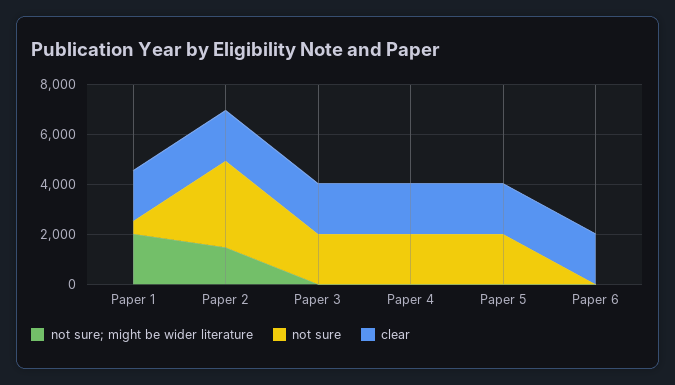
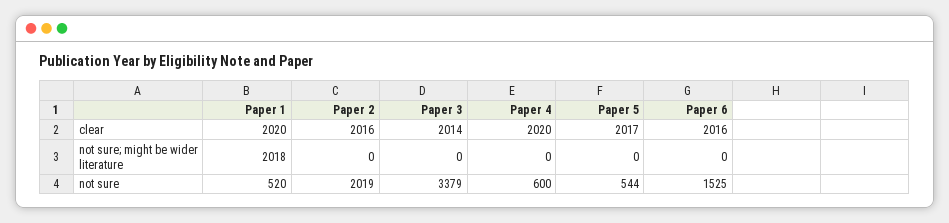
not sure; might be wider literature, Paper 2: 1500 -> 0
not sure, Paper 2: 3500 -> 2019
not sure, Paper 3: 2000 -> 3379
not sure, Paper 4: 2000 -> 600
not sure, Paper 5: 2000 -> 544
not sure, Paper 6: 0 -> 1525

